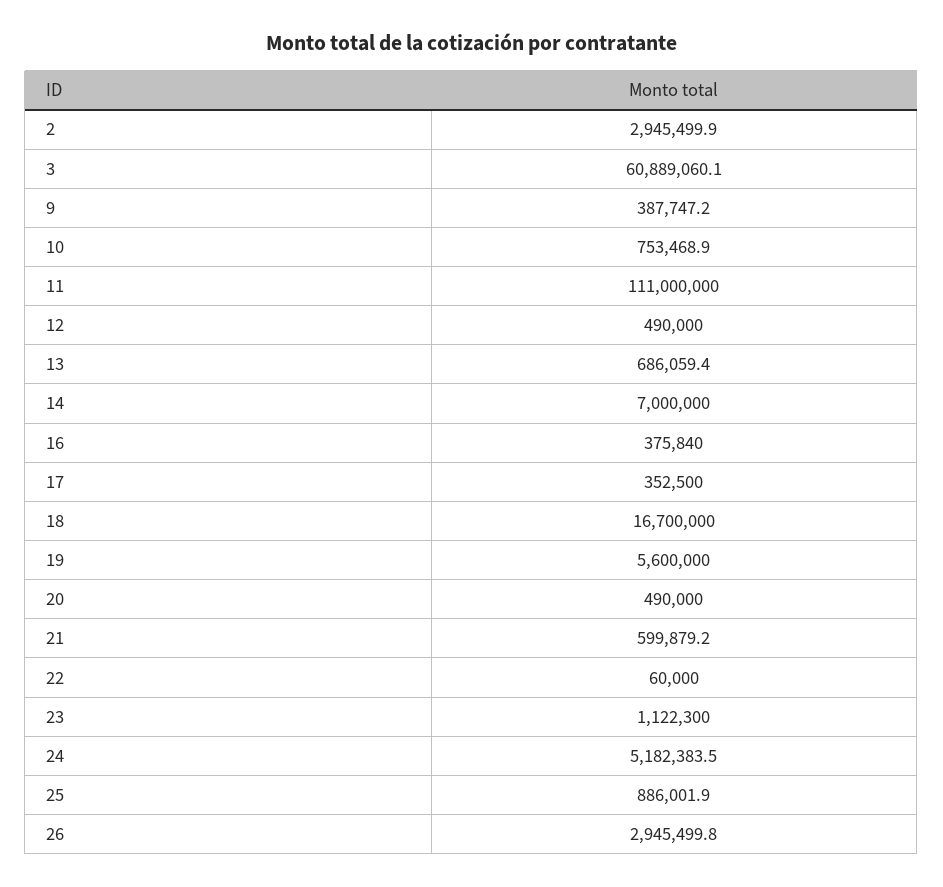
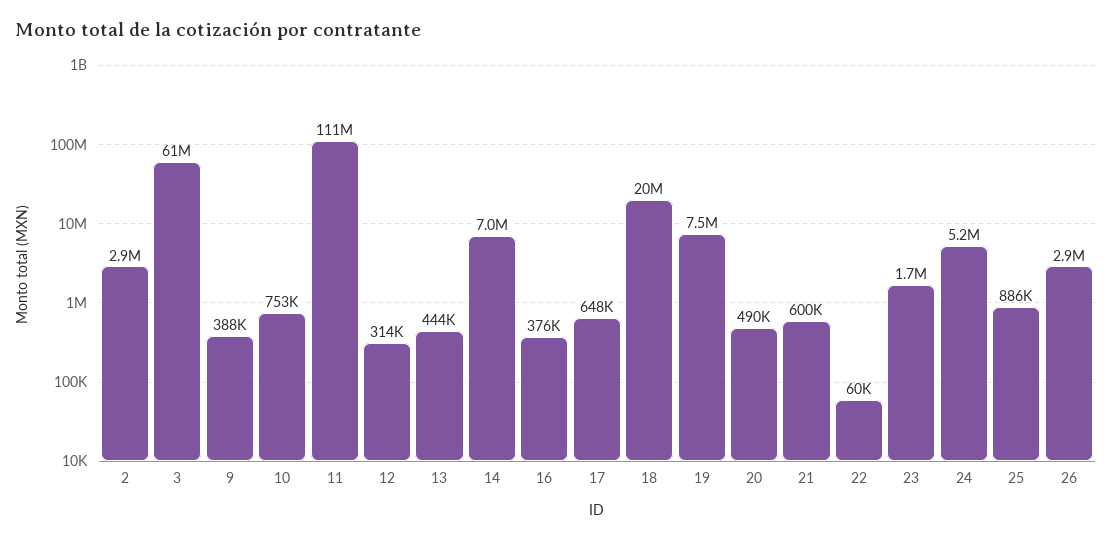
12: 490000 -> 314000
13: 686059.4 -> 444000
17: 352500 -> 648000
18: 16700000 -> 20000000
19: 5600000 -> 7500000
23: 1122300 -> 1700000

